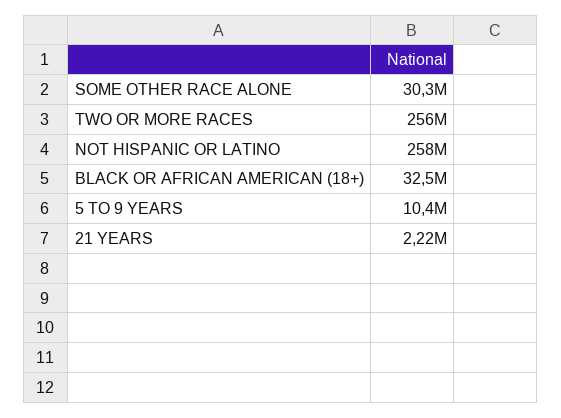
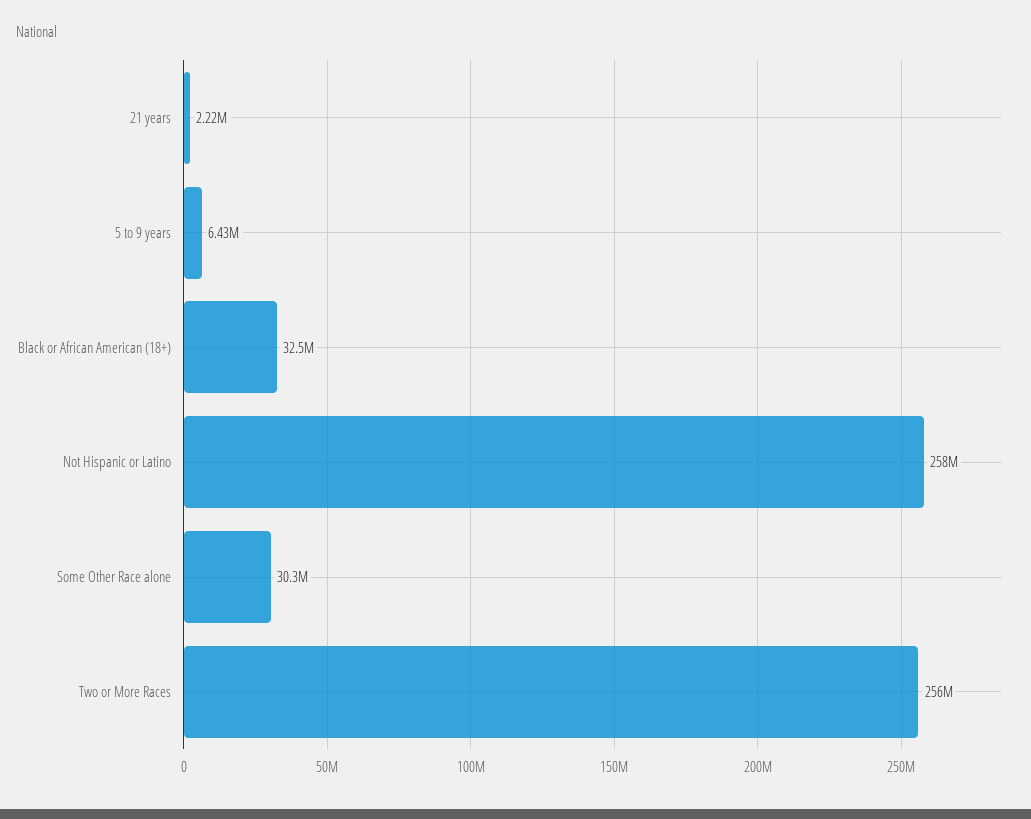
5 TO 9 YEARS: 10400000 -> 6430000

